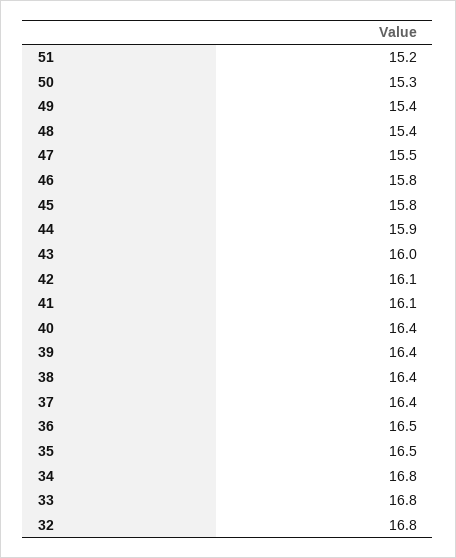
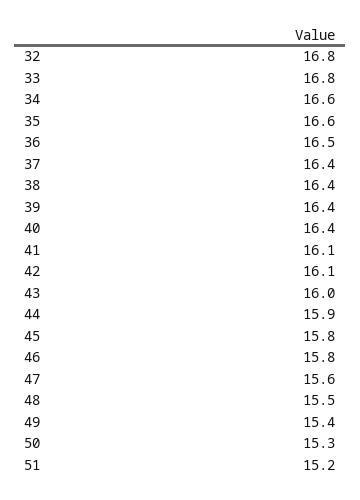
48: 15.4 -> 15.5
47: 15.5 -> 15.6
35: 16.5 -> 16.6
34: 16.8 -> 16.6

